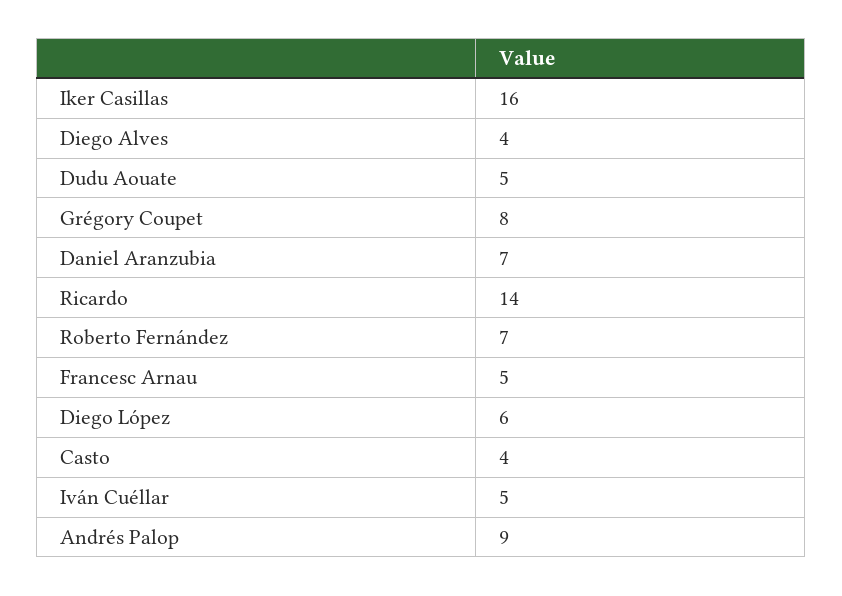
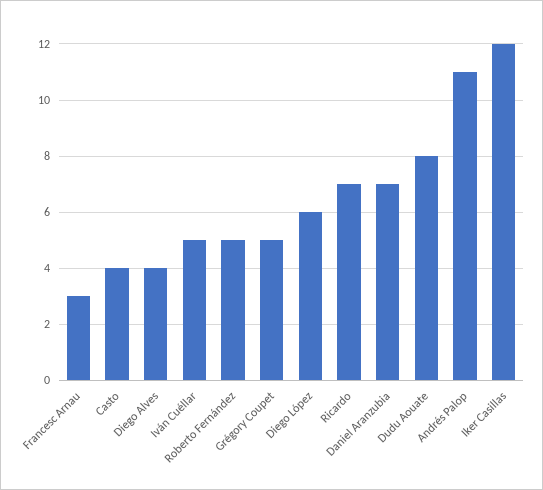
Iker Casillas: 16 -> 12
Dudu Aouate: 5 -> 8
Grégory Coupet: 8 -> 5
Ricardo: 14 -> 7
Roberto Fernández: 7 -> 5
Francesc Arnau: 5 -> 3
Andrés Palop: 9 -> 11

